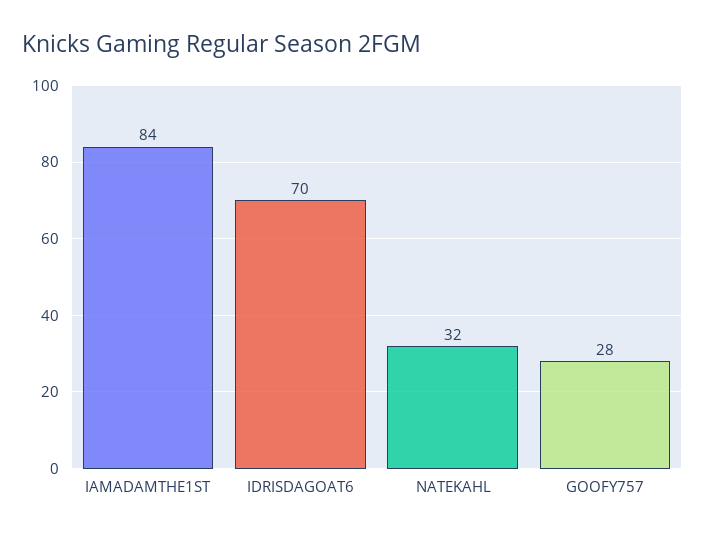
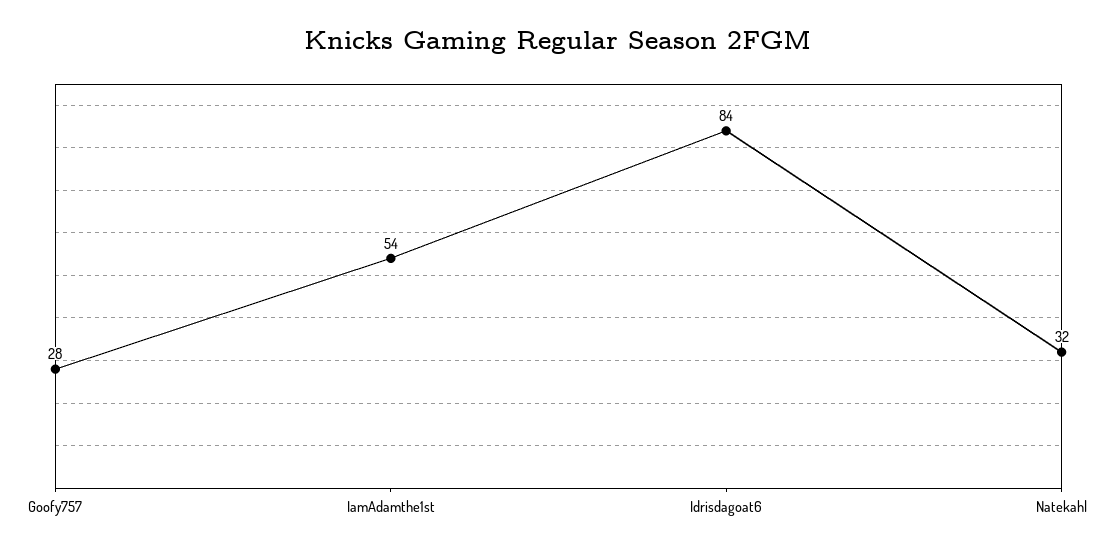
IAMADAMTHE1ST: 84 -> 54
IDRISDAGOAT6: 70 -> 84

